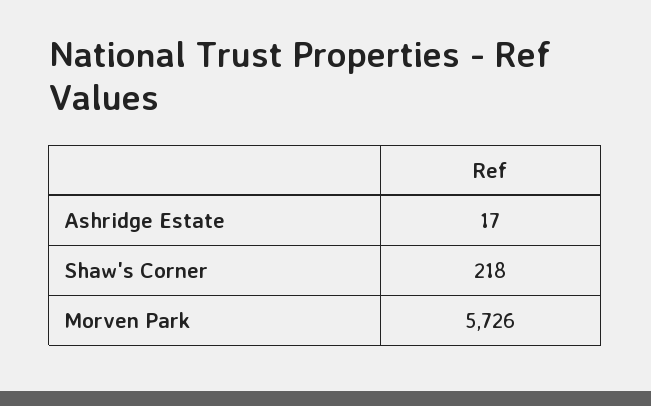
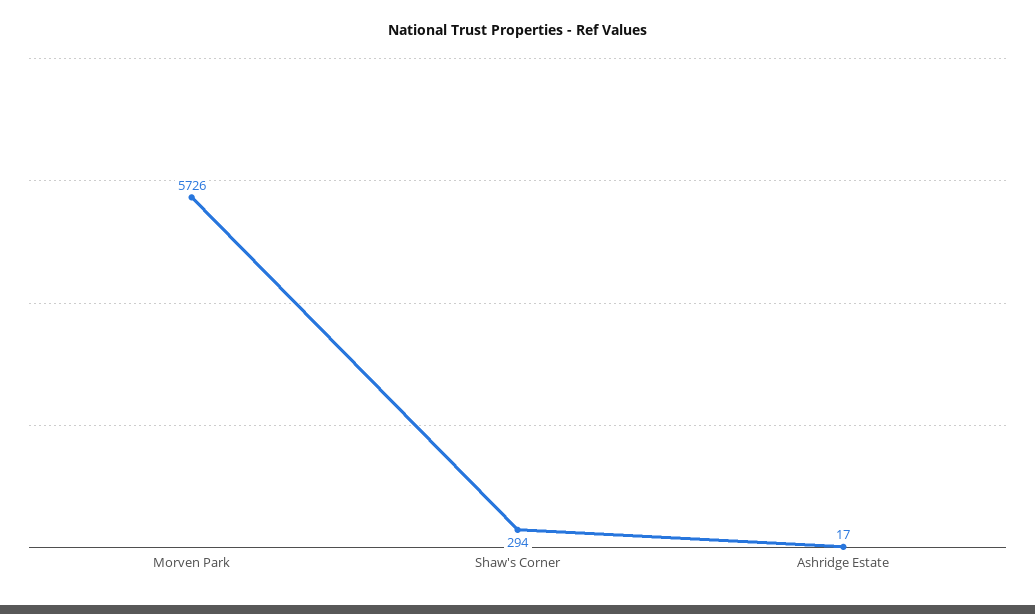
Shaw's Corner: 218 -> 294

